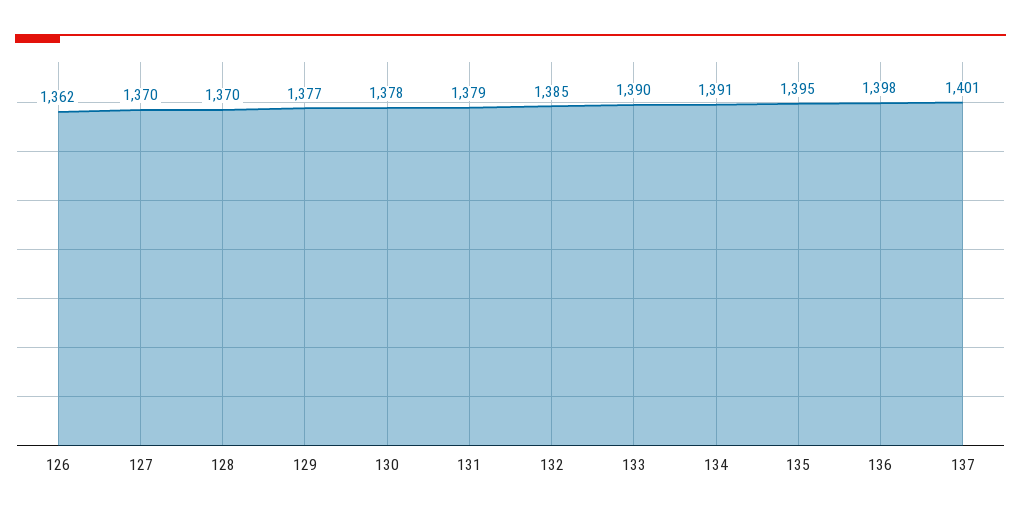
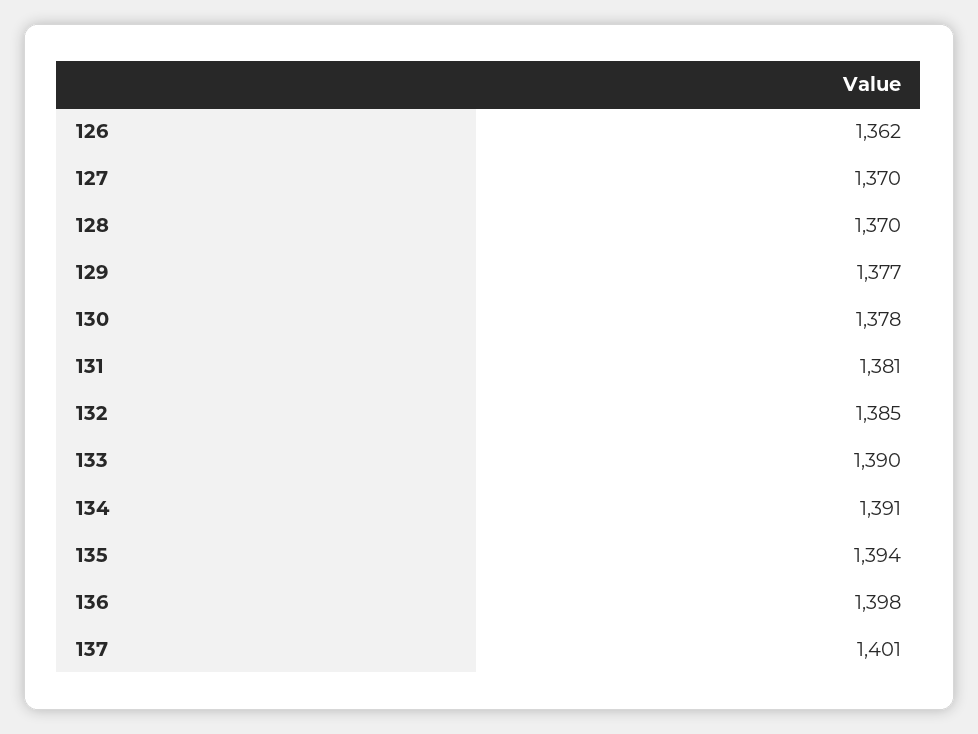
131: 1379 -> 1381
135: 1395 -> 1394

